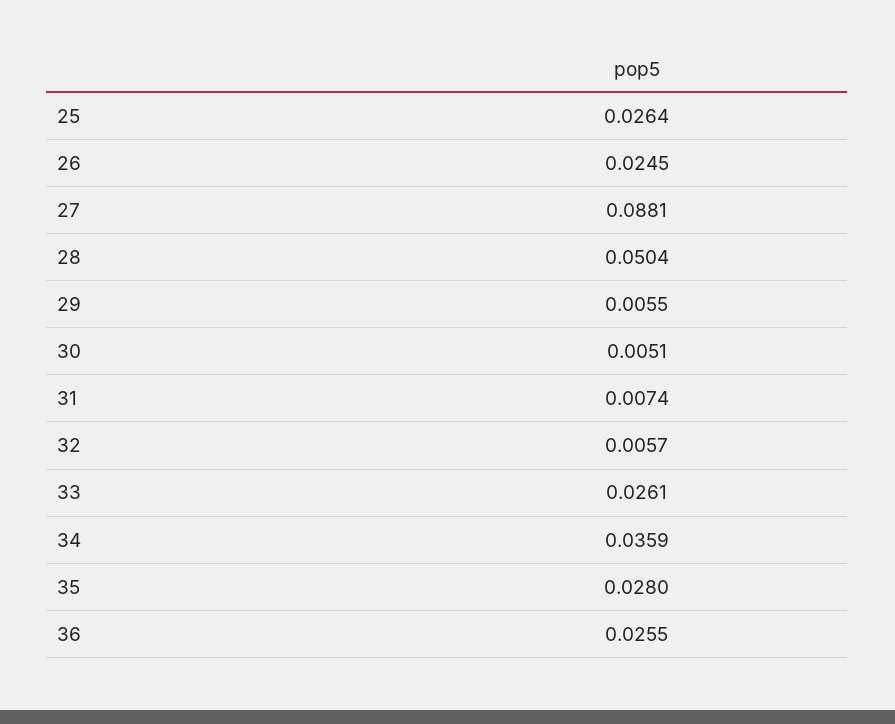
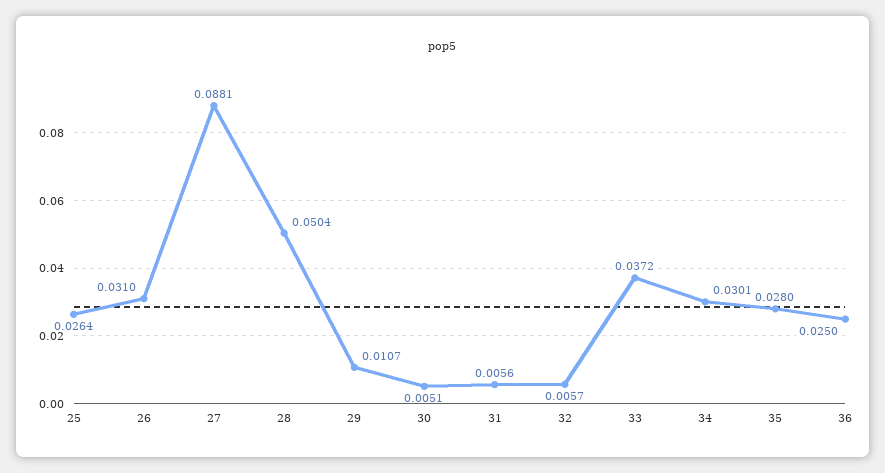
26: 0.0245 -> 0.031
29: 0.0055 -> 0.0107
31: 0.0074 -> 0.0056
33: 0.0261 -> 0.0372
34: 0.0359 -> 0.0301
36: 0.0255 -> 0.025

